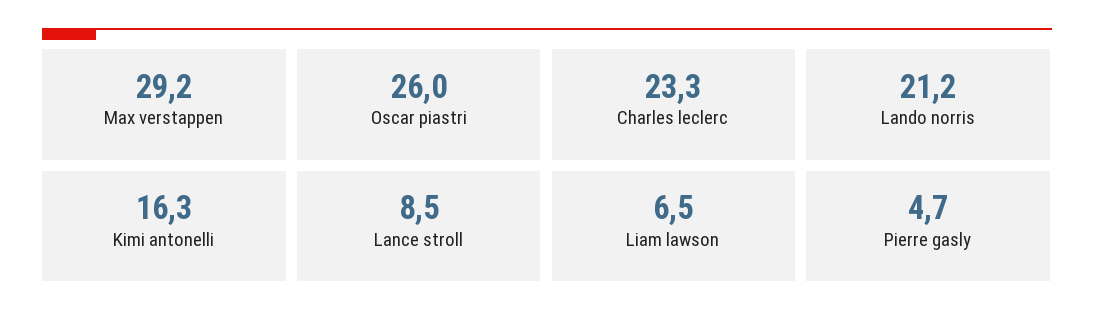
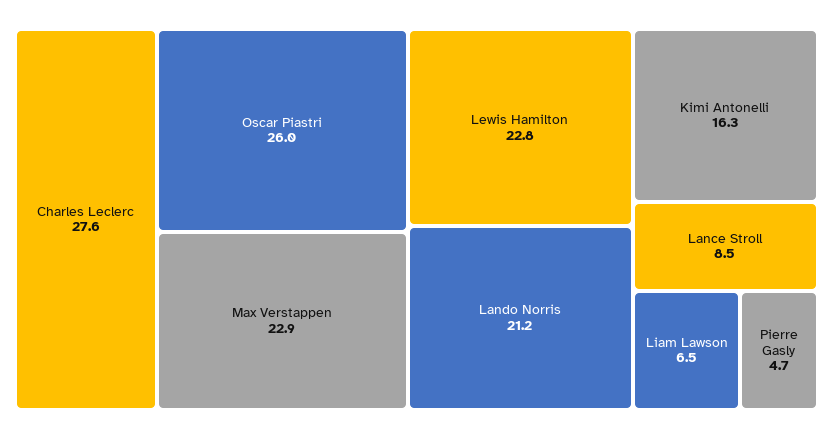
Max verstappen: 29.2 -> 22.9
Charles leclerc: 23.3 -> 27.6
Lewis Hamilton: none -> 22.8

